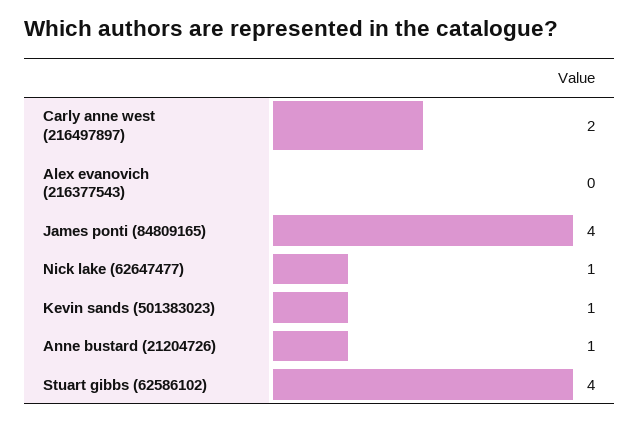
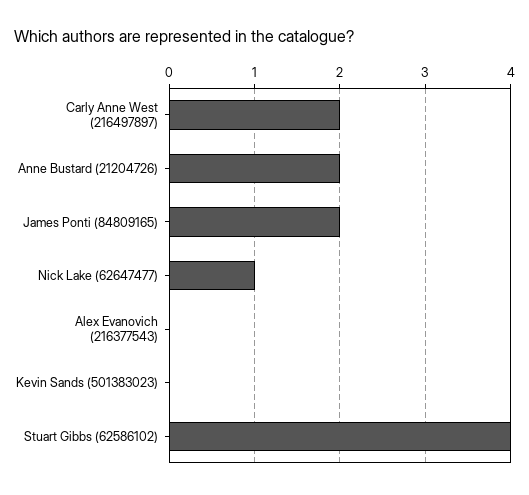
James ponti (84809165): 4 -> 2
Kevin sands (501383023): 1 -> 0
Anne bustard (21204726): 1 -> 2

